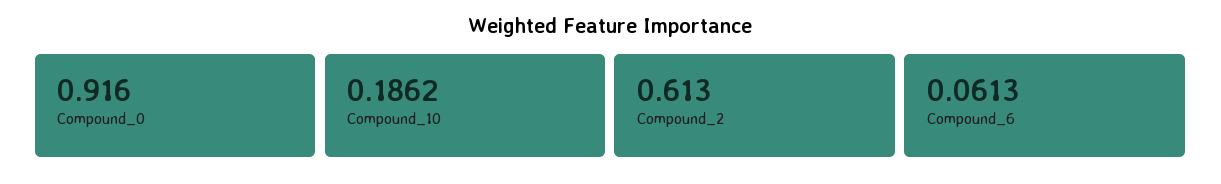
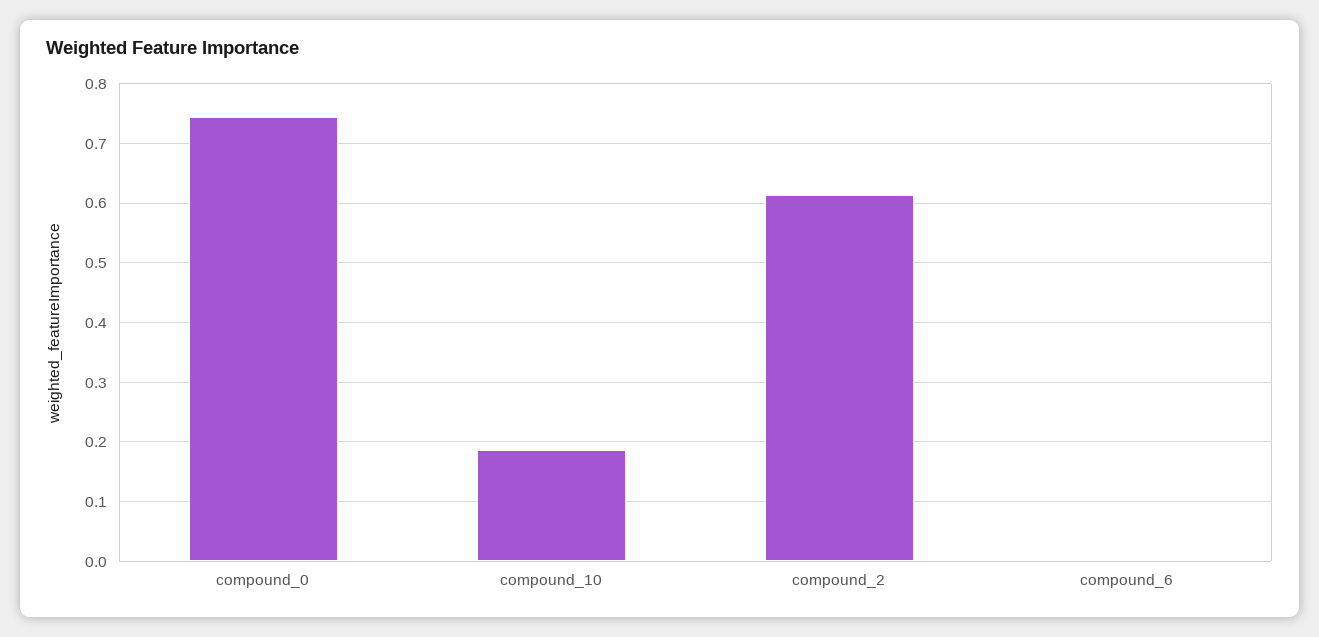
Compound_0: 0.916 -> 0.74
Compound_6: 0.0613 -> 0

